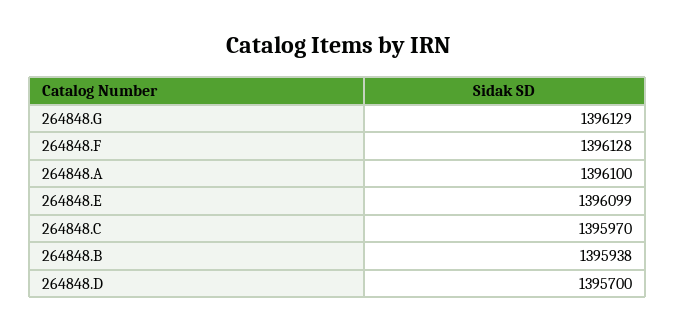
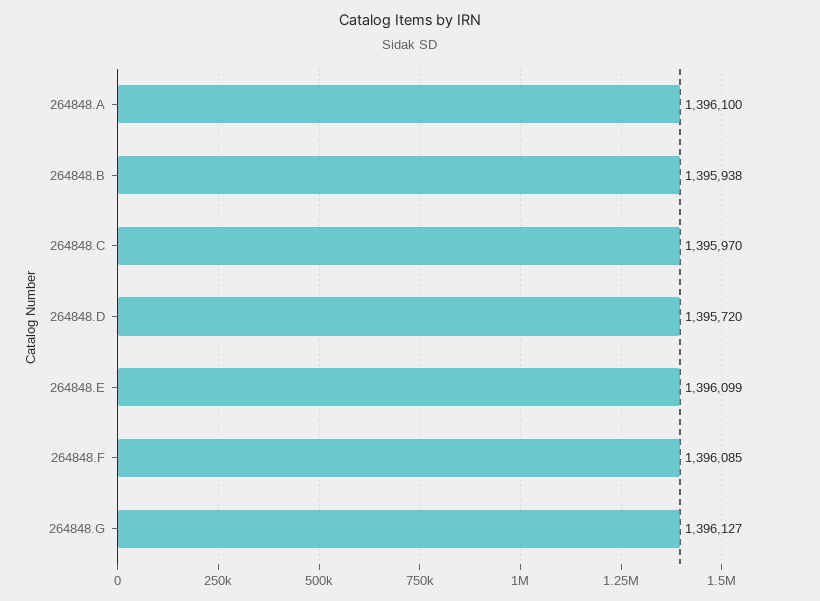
264848.G: 1396129 -> 1396127
264848.F: 1396128 -> 1396085
264848.D: 1395700 -> 1395720

